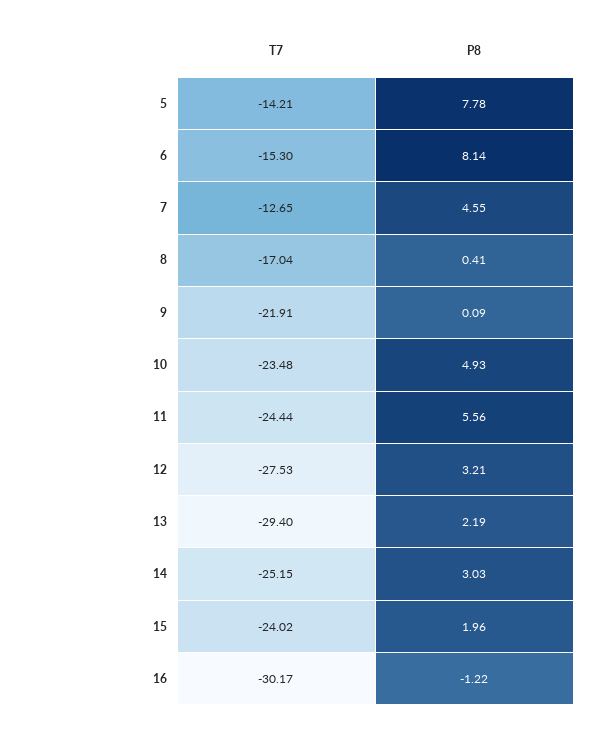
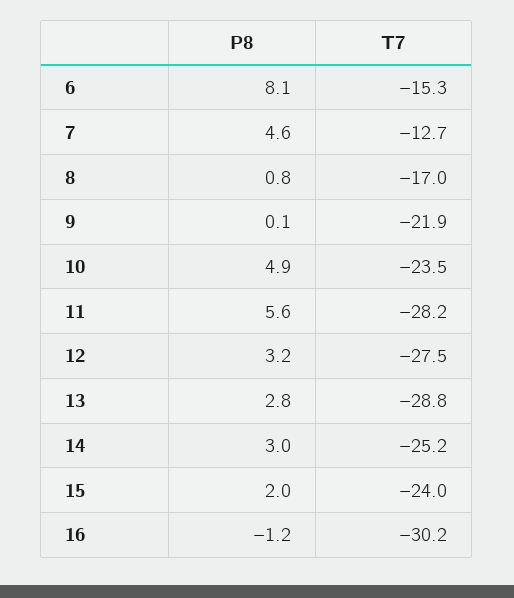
T7, 5: -14.21 -> none
P8, 5: 7.78 -> none
P8, 8: 0.41 -> 0.8
T7, 11: -24.44 -> -28.2
T7, 13: -29.4 -> -28.8
P8, 13: 2.19 -> 2.8

